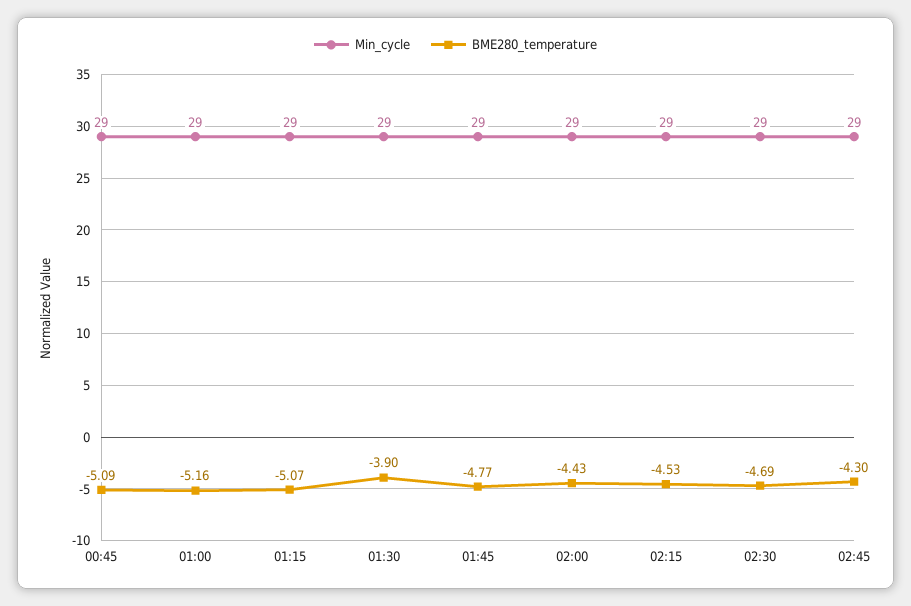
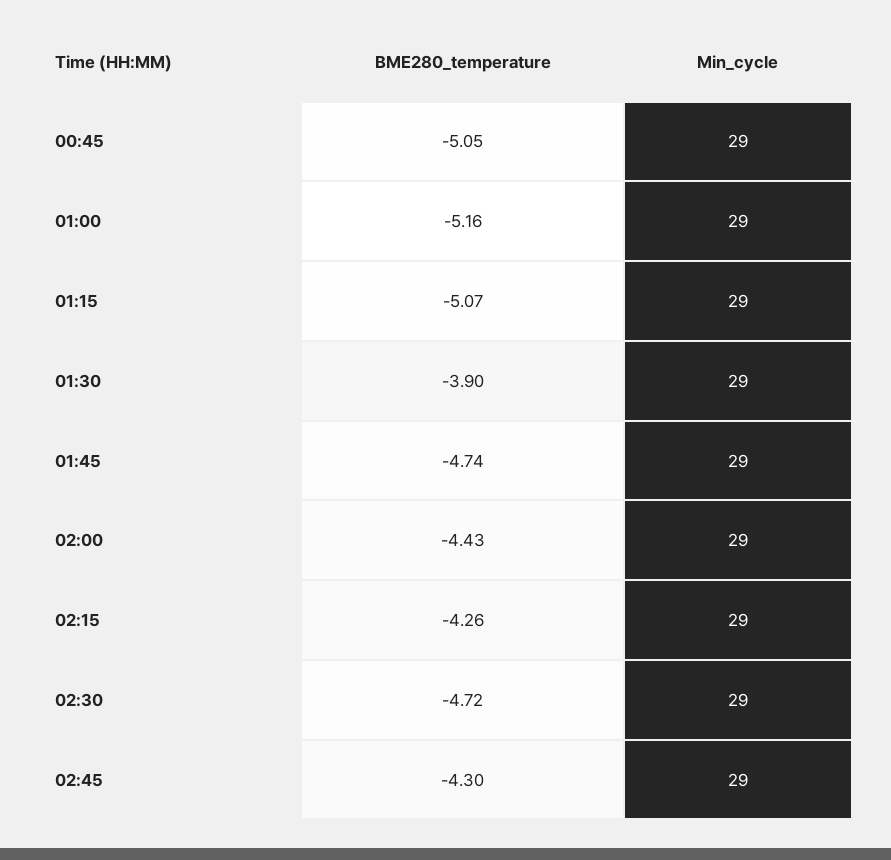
BME280_temperature, 00:45: -5.09 -> -5.05
BME280_temperature, 01:45: -4.77 -> -4.74
BME280_temperature, 02:15: -4.53 -> -4.26
BME280_temperature, 02:30: -4.69 -> -4.72

